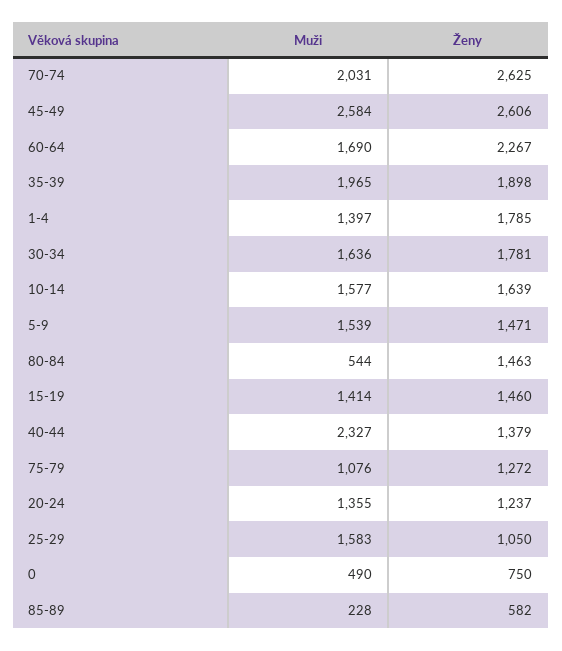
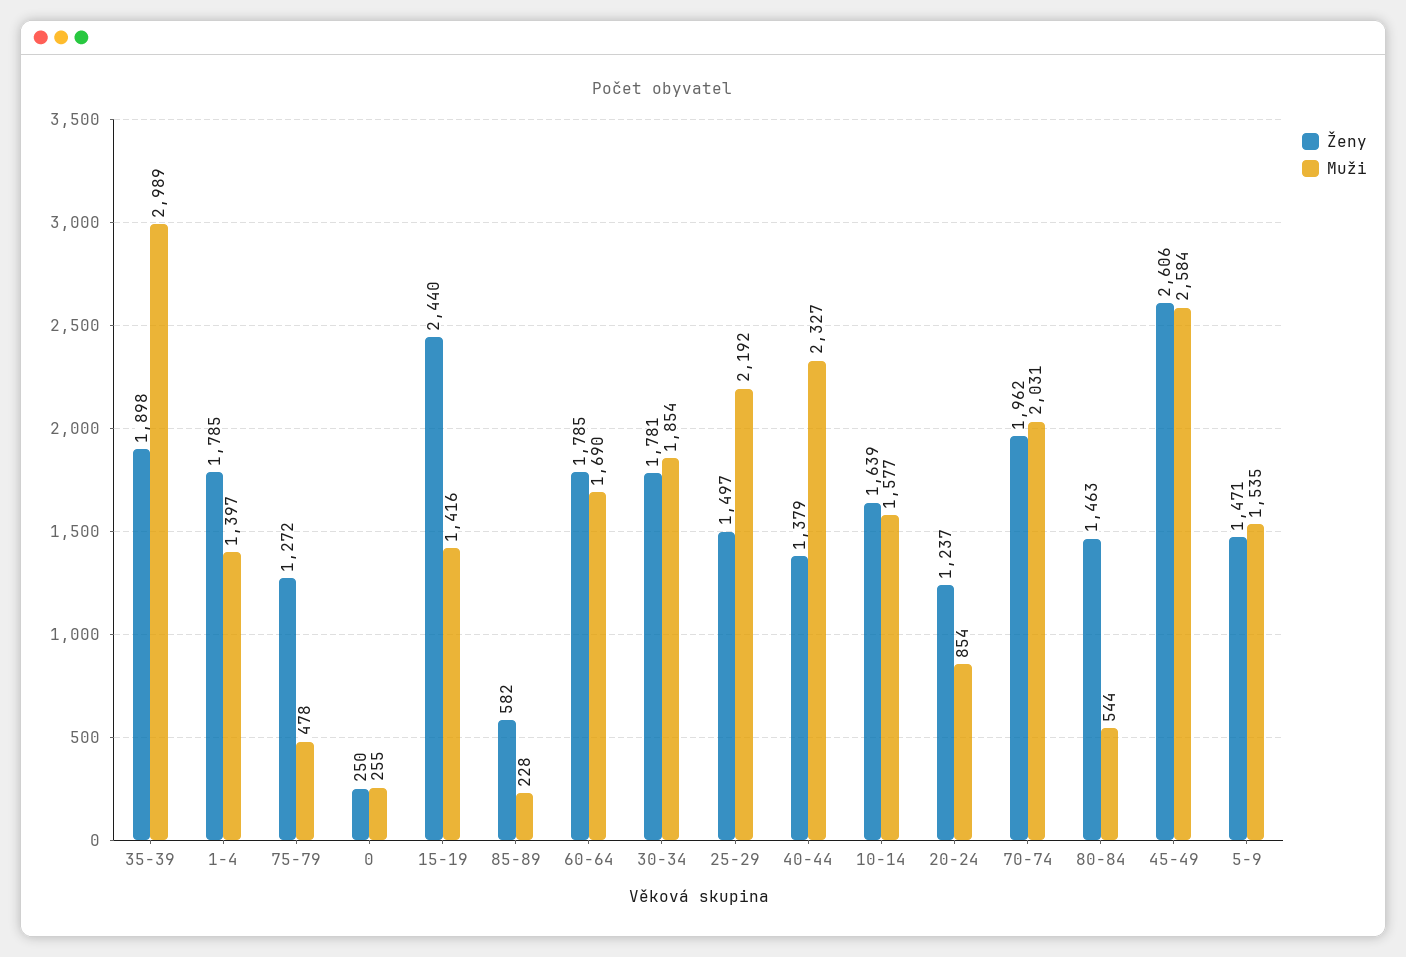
Ženy, 70-74: 2625 -> 1962
Ženy, 60-64: 2267 -> 1785
Muži, 35-39: 1965 -> 2989
Muži, 30-34: 1636 -> 1854
Muži, 5-9: 1539 -> 1535
Muži, 15-19: 1414 -> 1416
Ženy, 15-19: 1460 -> 2440
Muži, 75-79: 1076 -> 478
Muži, 20-24: 1355 -> 854
Muži, 25-29: 1583 -> 2192
Ženy, 25-29: 1050 -> 1497
Muži, 0: 490 -> 255
Ženy, 0: 750 -> 250

